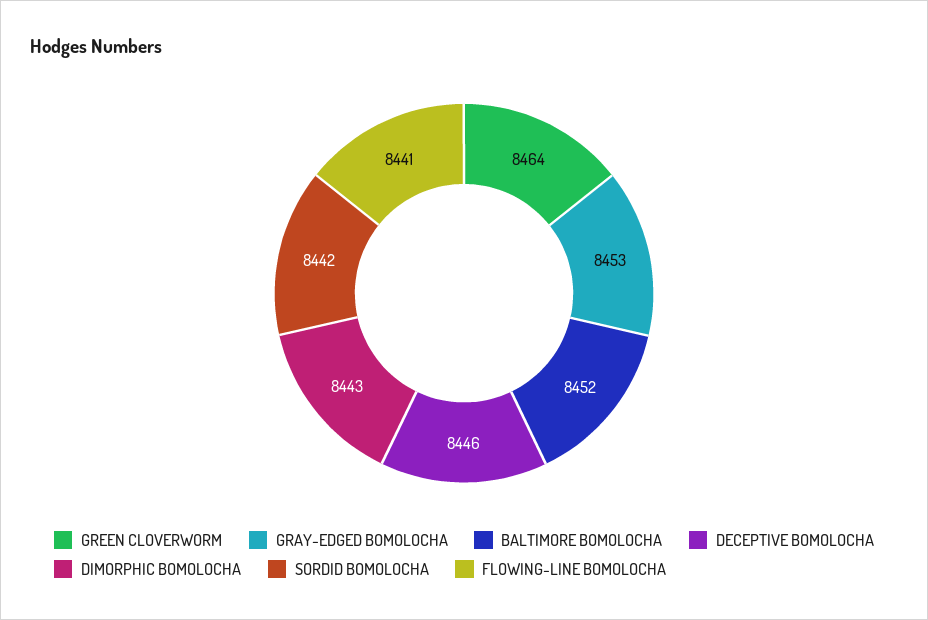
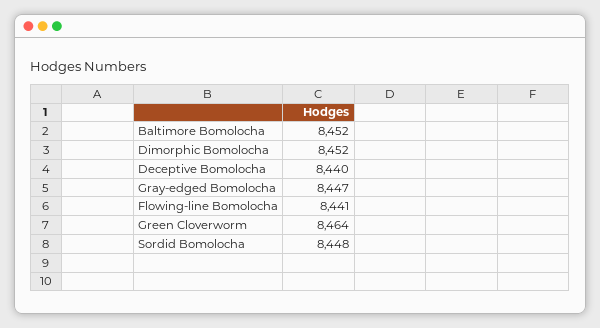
GRAY-EDGED BOMOLOCHA: 8453 -> 8447
DECEPTIVE BOMOLOCHA: 8446 -> 8440
DIMORPHIC BOMOLOCHA: 8443 -> 8452
SORDID BOMOLOCHA: 8442 -> 8448

